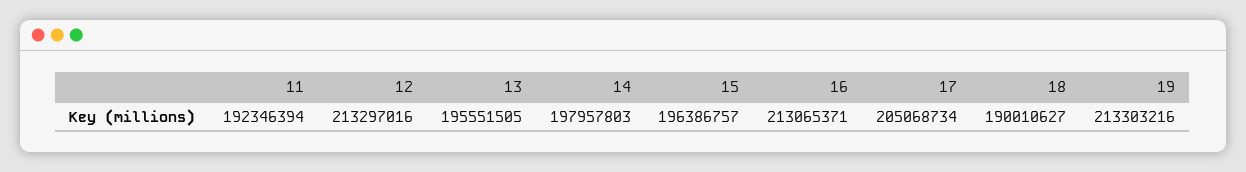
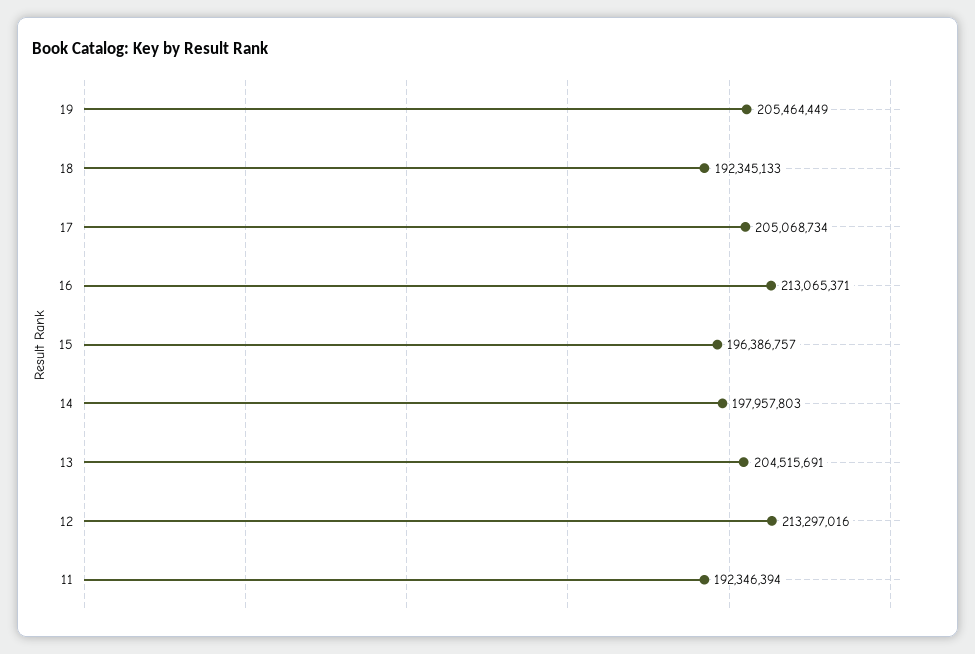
13: 195551505 -> 204515691
18: 190010627 -> 192345133
19: 213303216 -> 205464449

